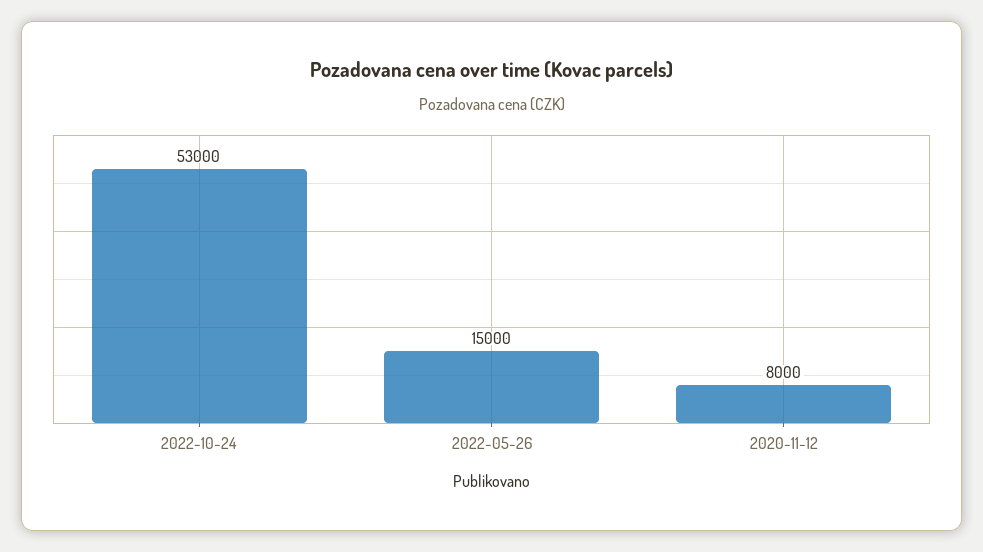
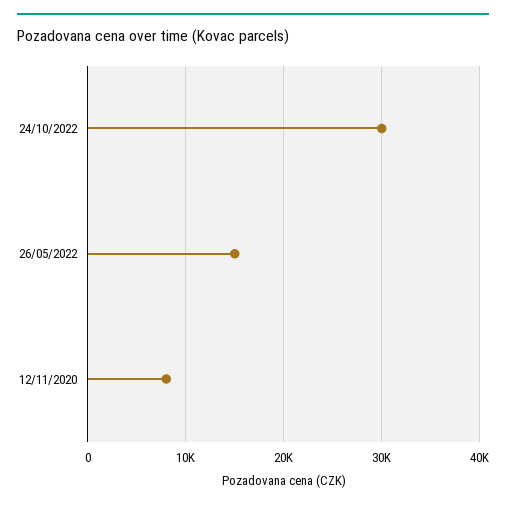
2022-10-24: 53000 -> 30000

